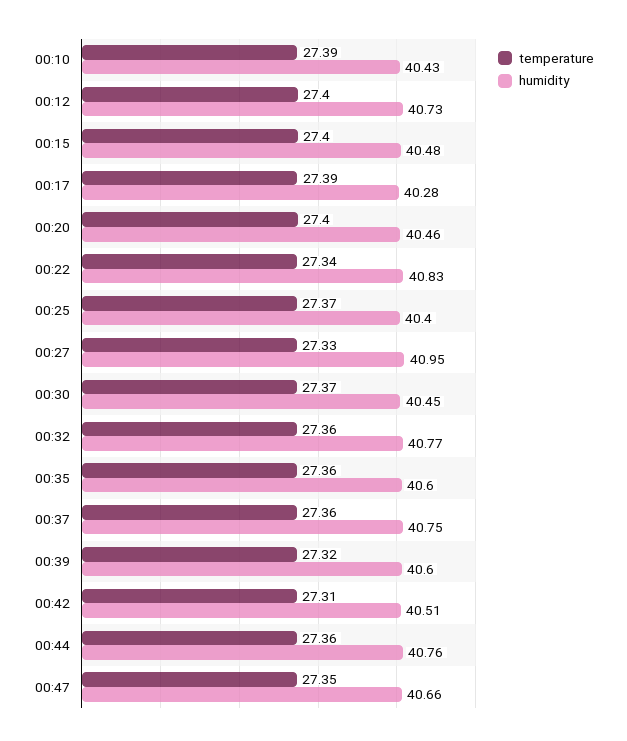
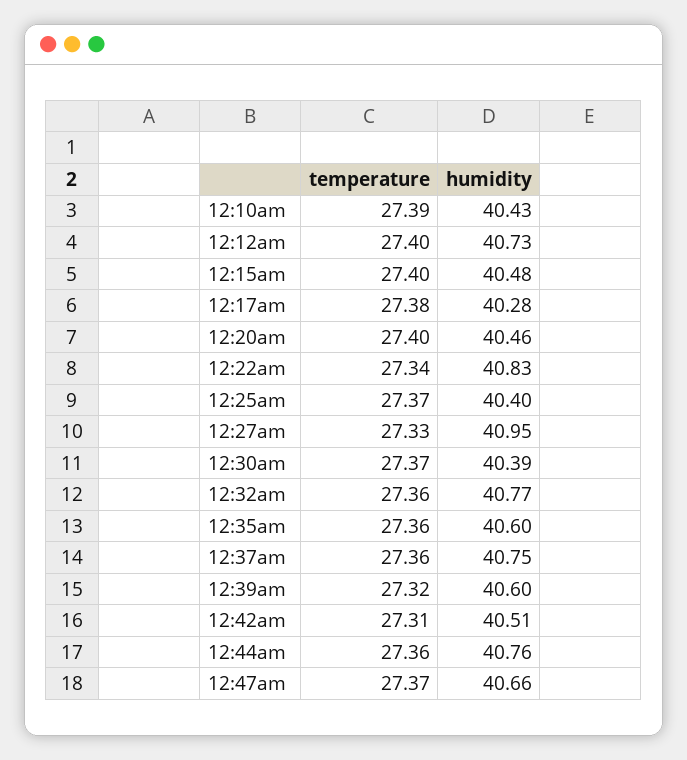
temperature, 00:17: 27.39 -> 27.38
humidity, 00:30: 40.45 -> 40.39
temperature, 00:47: 27.35 -> 27.37

